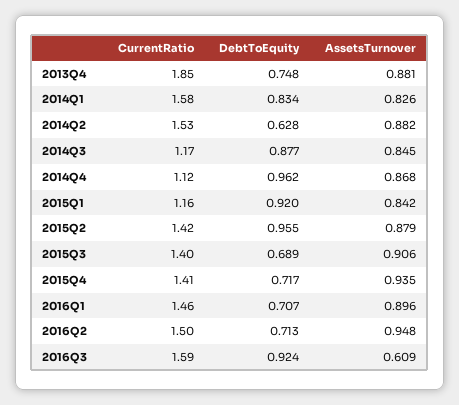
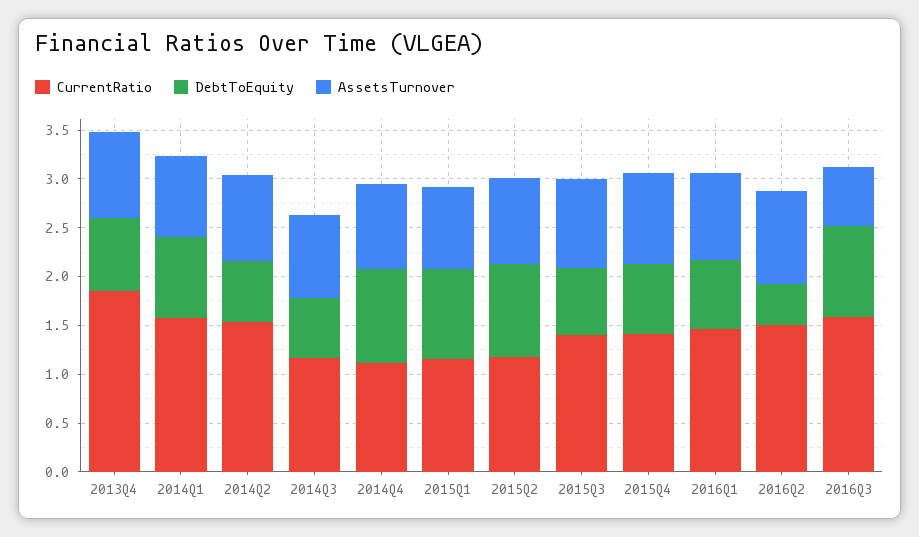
DebtToEquity, 2014Q3: 0.877 -> 0.6
CurrentRatio, 2015Q2: 1.42 -> 1.2
DebtToEquity, 2016Q2: 0.713 -> 0.4

